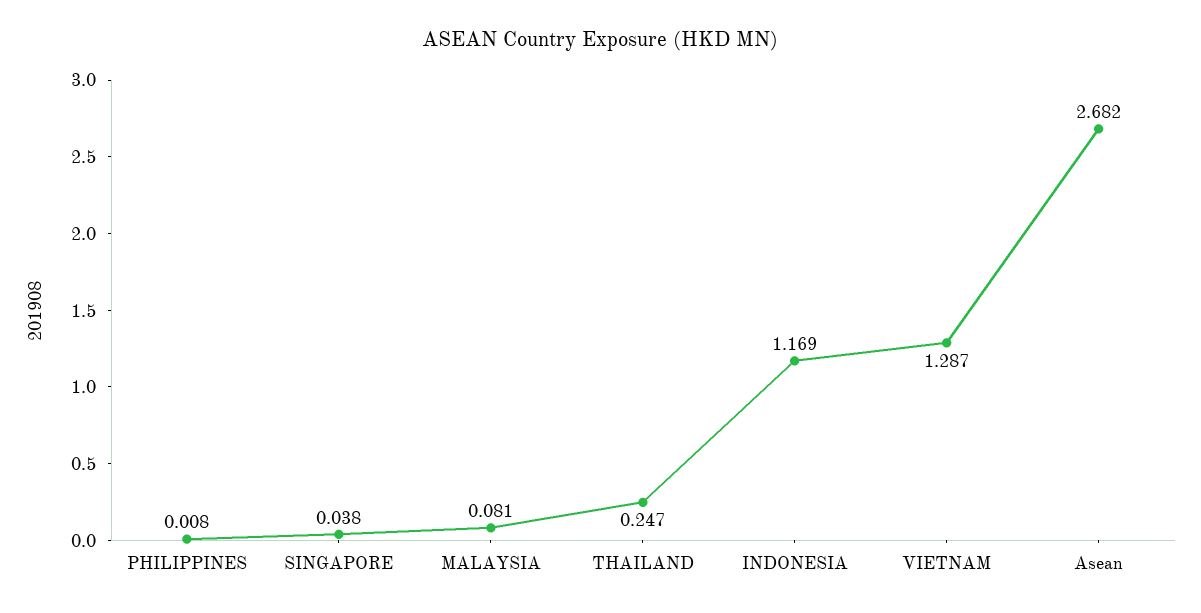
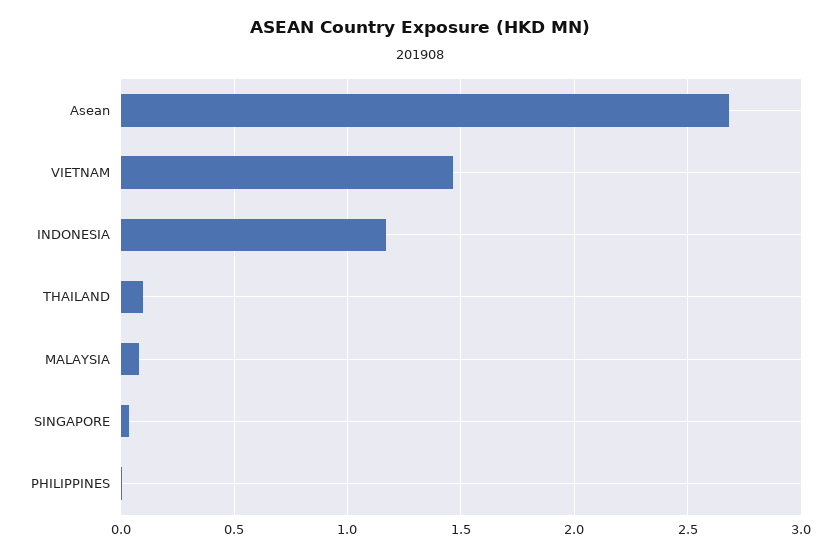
THAILAND: 0.247 -> 0.1
VIETNAM: 1.287 -> 1.45

